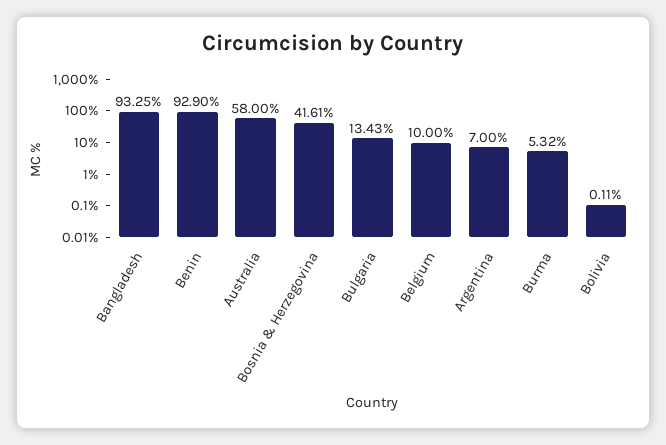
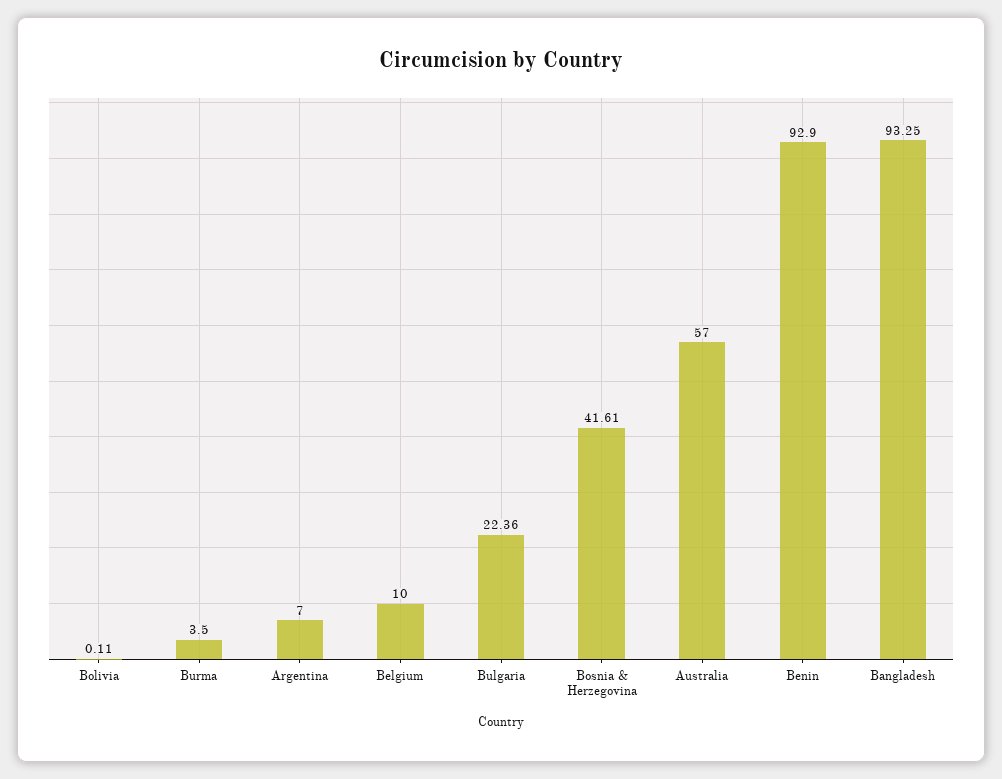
Australia: 58 -> 57
Bulgaria: 13.43 -> 22.36
Burma: 5.32 -> 3.5

